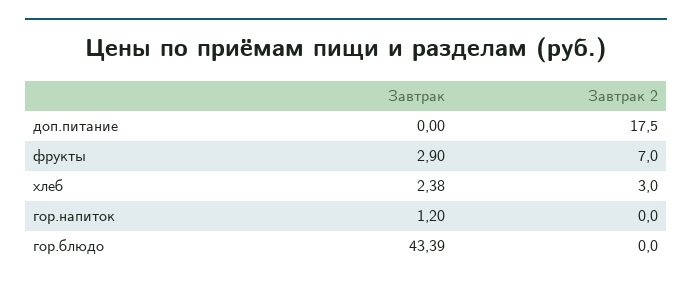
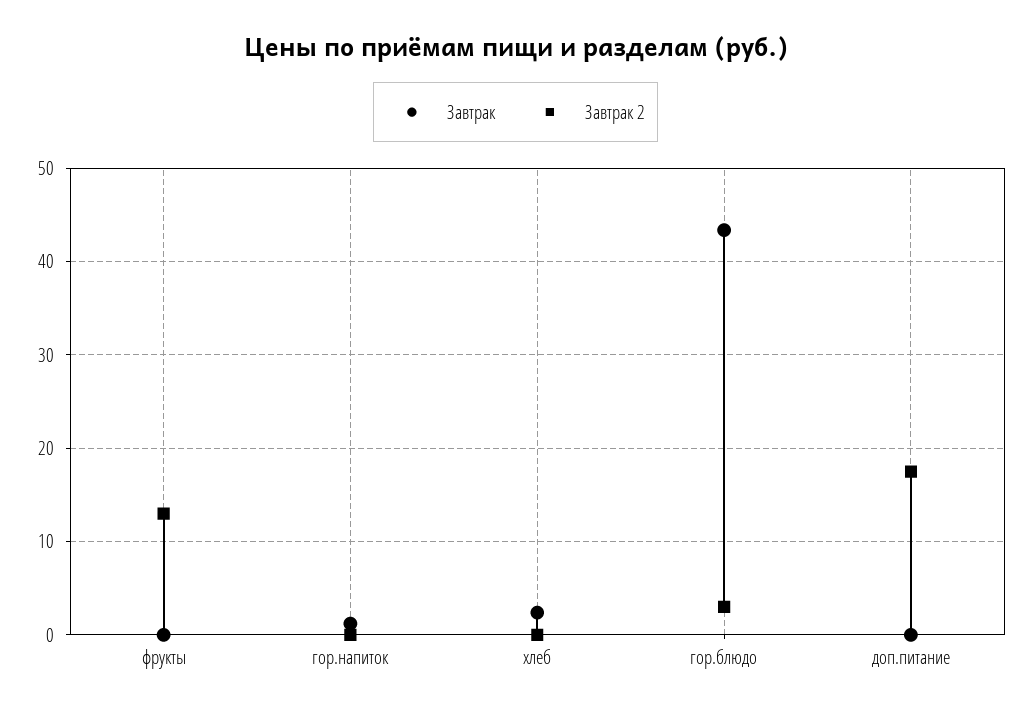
Завтрак, фрукты: 2.9 -> 0
Завтрак 2, фрукты: 7 -> 13
Завтрак 2, хлеб: 3 -> 0
Завтрак 2, гор.блюдо: 0 -> 3

